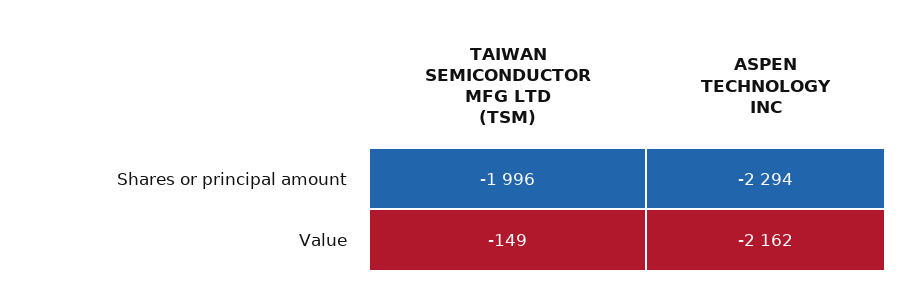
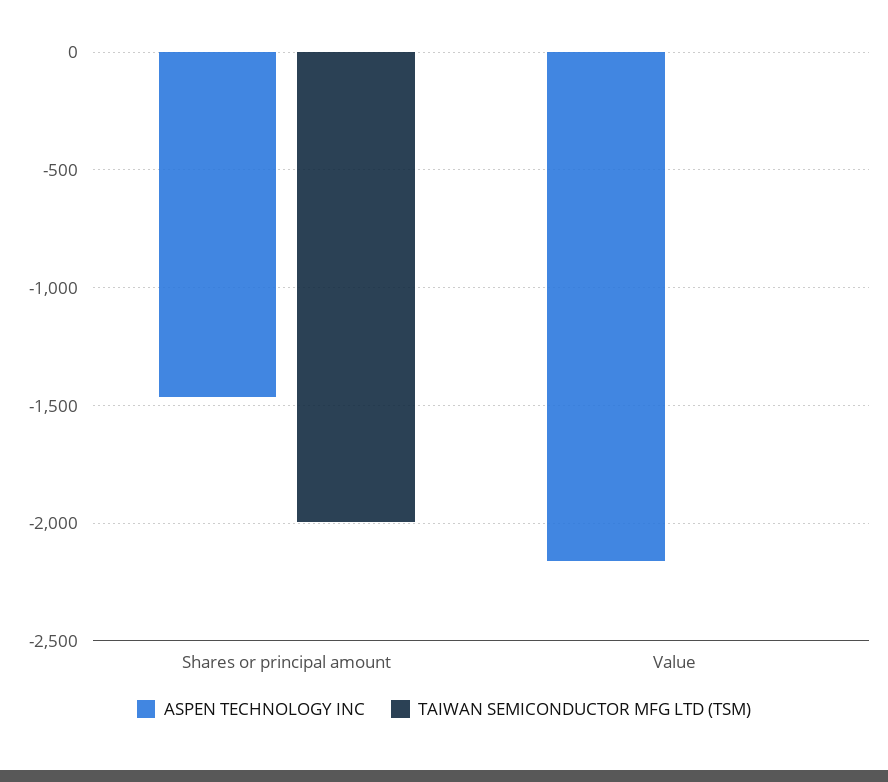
ASPEN TECHNOLOGY INC, Shares or principal amount: -2294 -> -1450
TAIWAN SEMICONDUCTOR MFG LTD (TSM), Value: -149 -> 0

